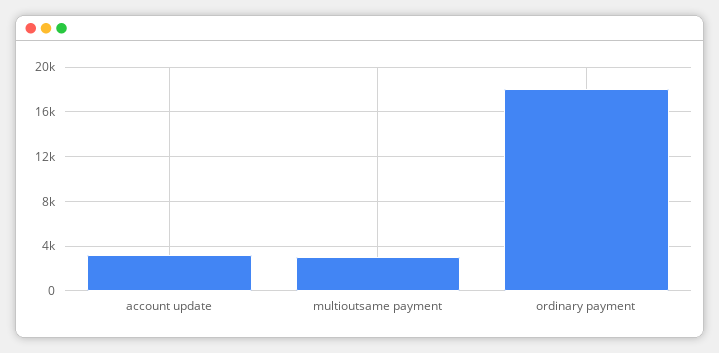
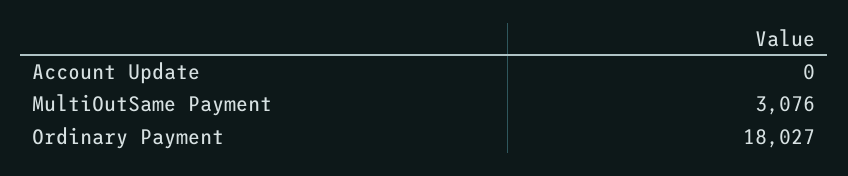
account update: 3000 -> 0

